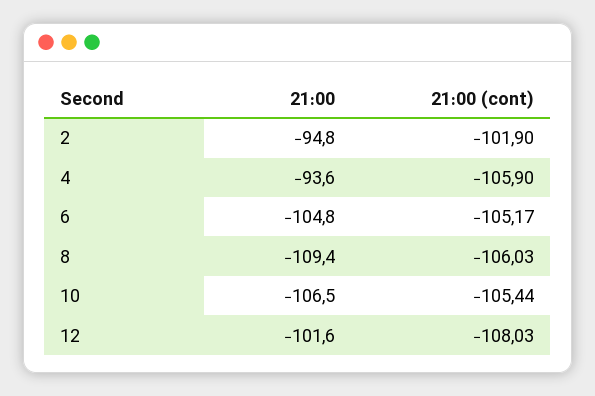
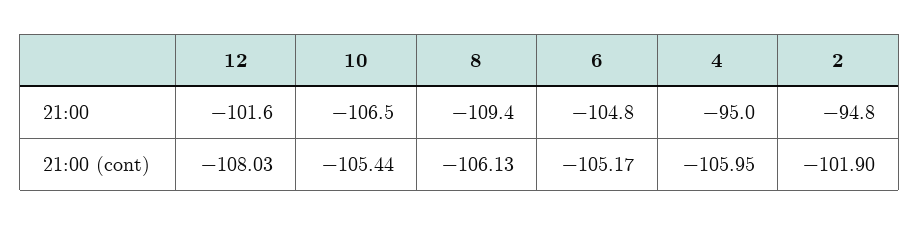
21:00, 4: -93.6 -> -95
21:00 (cont), 4: -105.9 -> -105.95
21:00 (cont), 8: -106.03 -> -106.13

